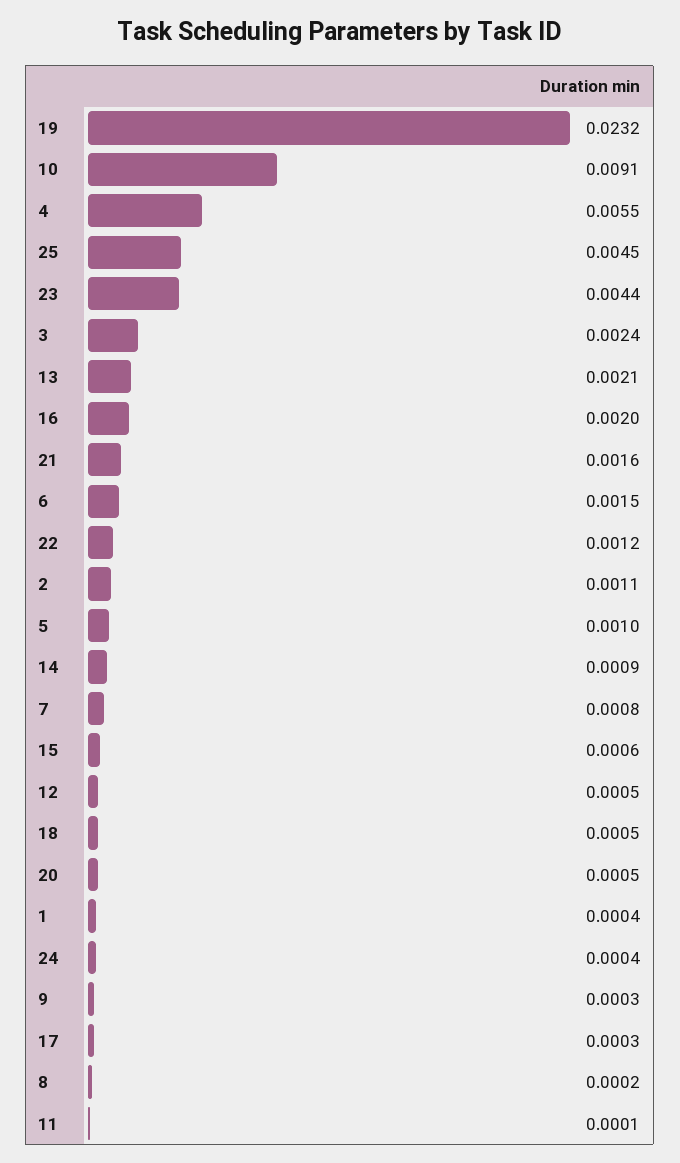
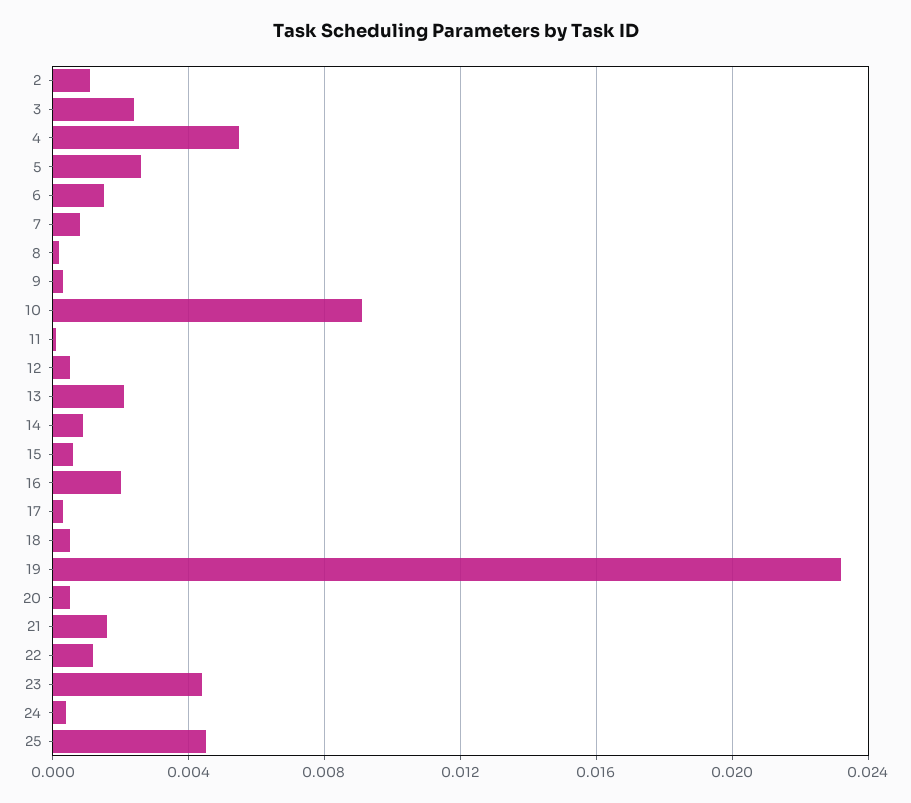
5: 0.001 -> 0.0025
1: 0.0004 -> none

